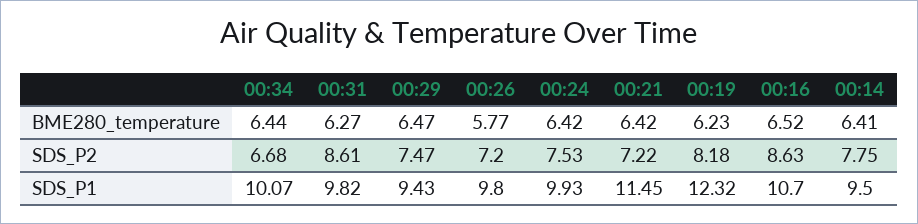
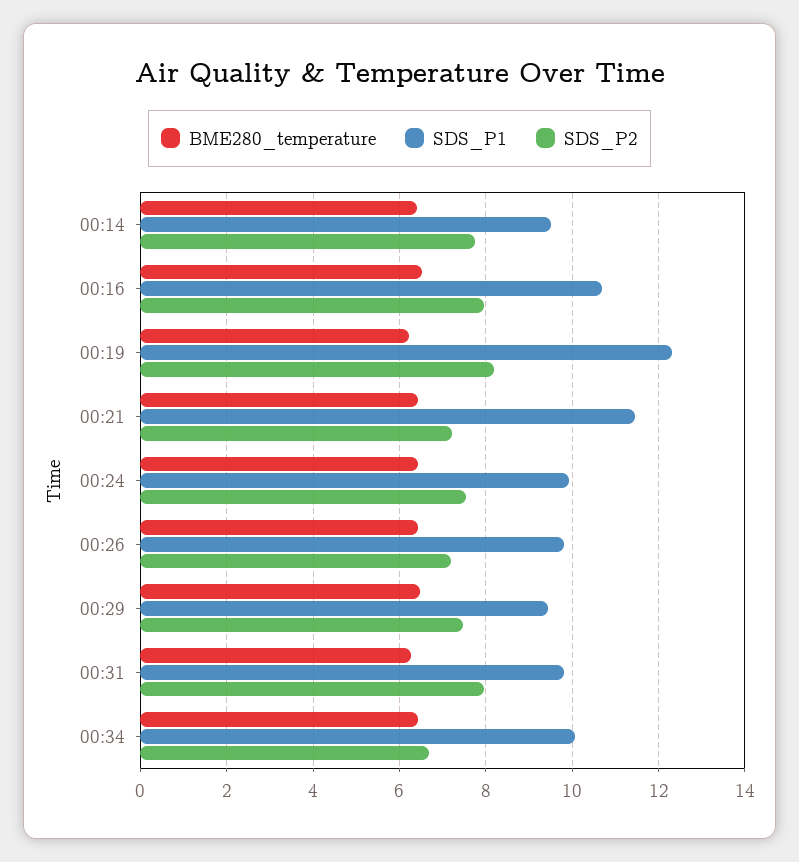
BME280_temperature, 00:26: 5.77 -> 6.4
SDS_P2, 00:31: 8.61 -> 8
SDS_P2, 00:16: 8.63 -> 8

